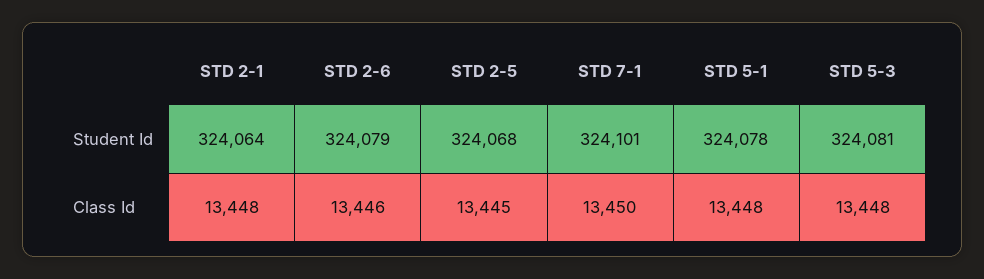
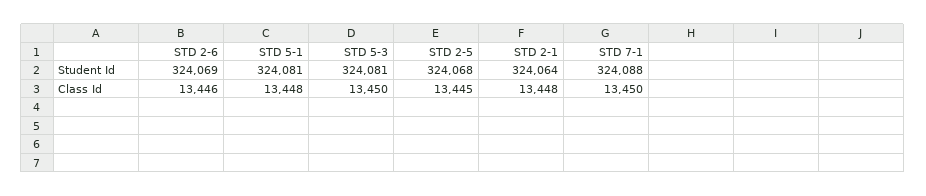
STD 2-6, Student Id: 324079 -> 324069
STD 7-1, Student Id: 324101 -> 324088
STD 5-1, Student Id: 324078 -> 324081
STD 5-3, Class Id: 13448 -> 13450

